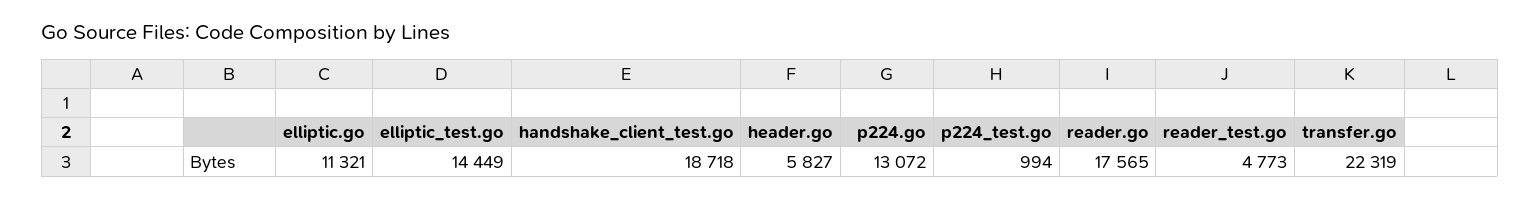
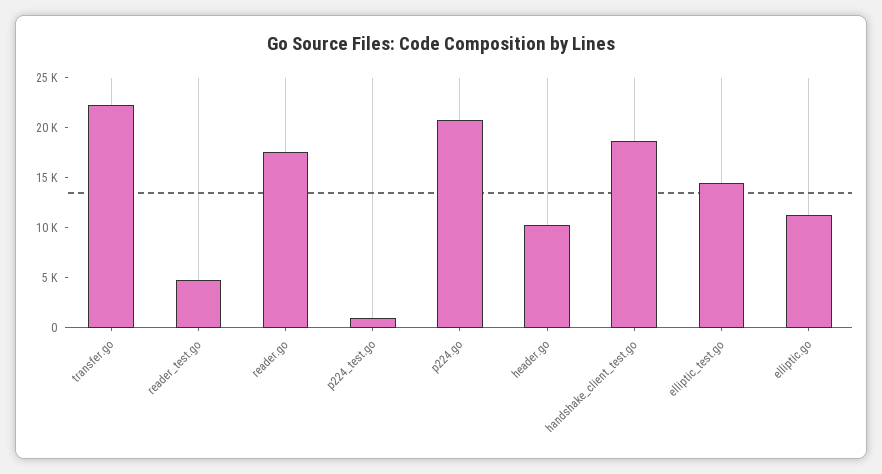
header.go: 5827 -> 10000
p224.go: 13072 -> 21000

